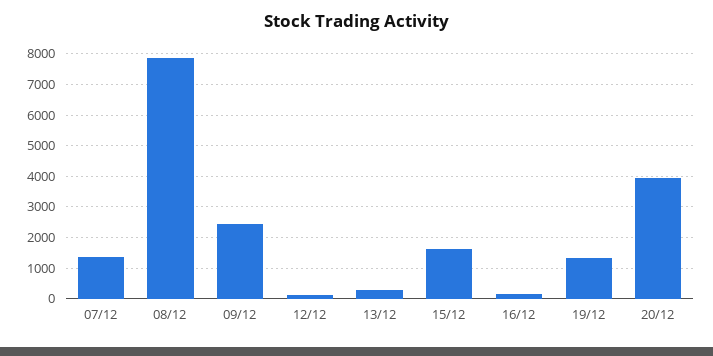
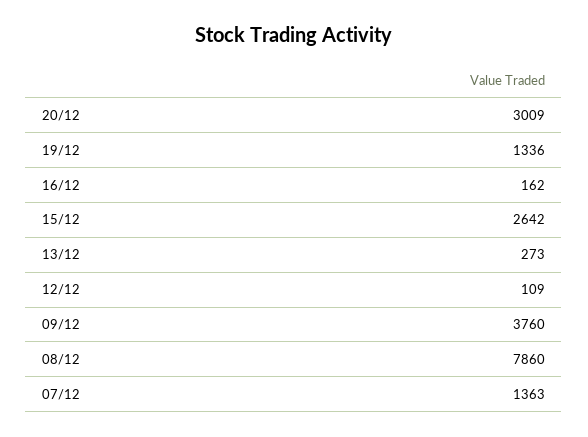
09/12: 2400 -> 3760
15/12: 1600 -> 2642
20/12: 4000 -> 3009

